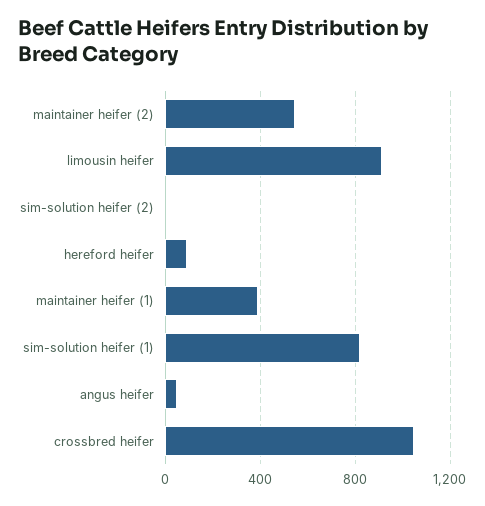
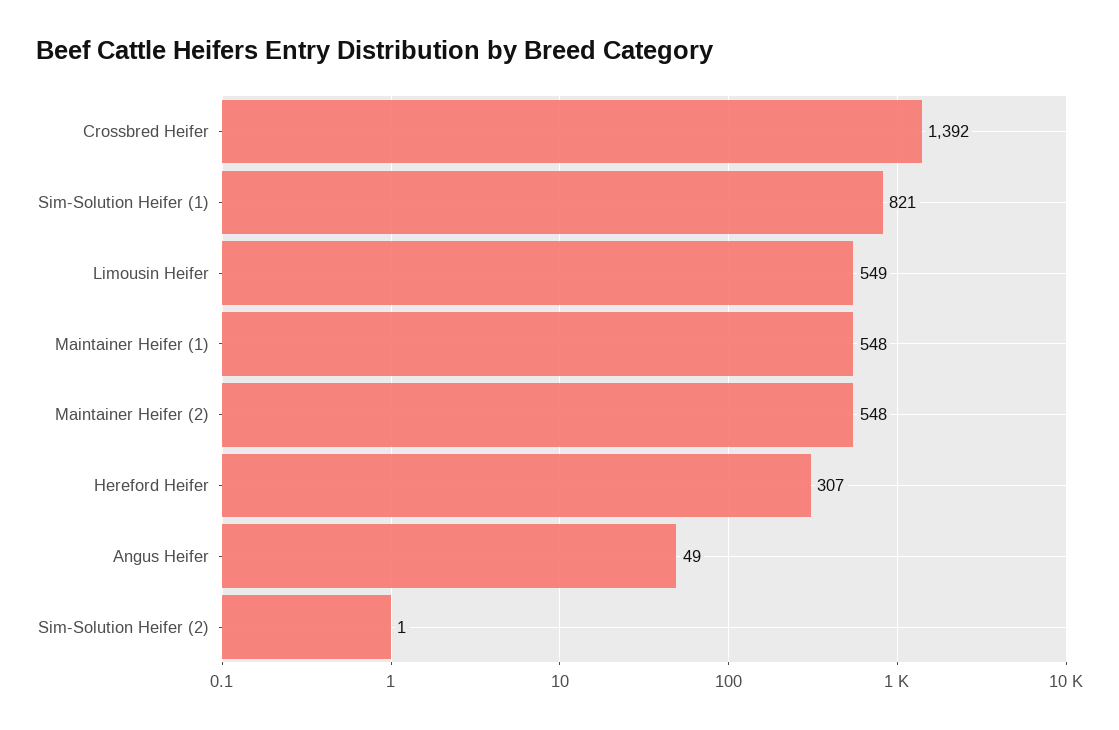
limousin heifer: 900 -> 549
hereford heifer: 100 -> 307
maintainer heifer (1): 400 -> 548
crossbred heifer: 1050 -> 1392

